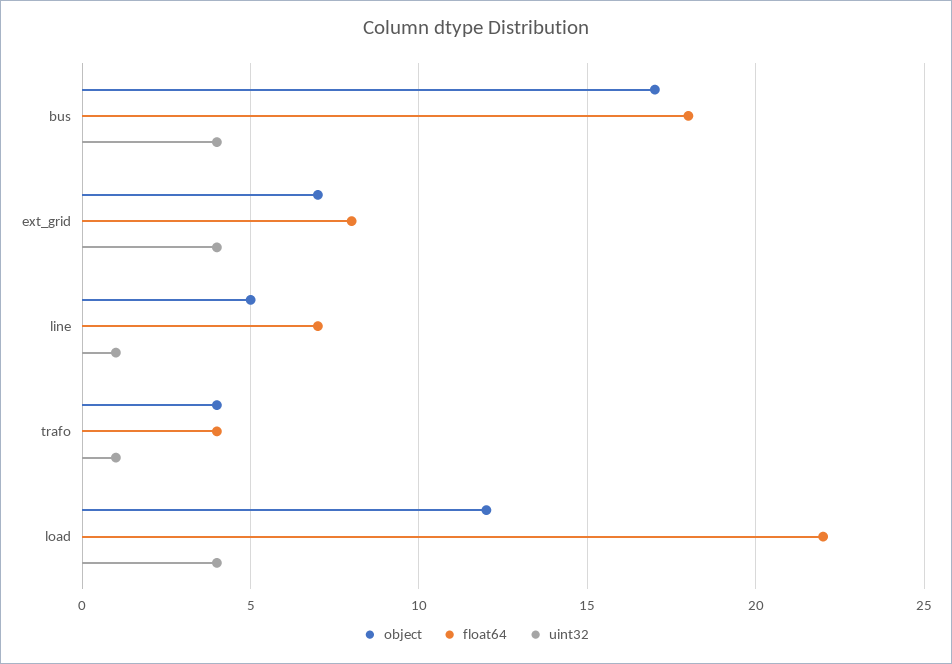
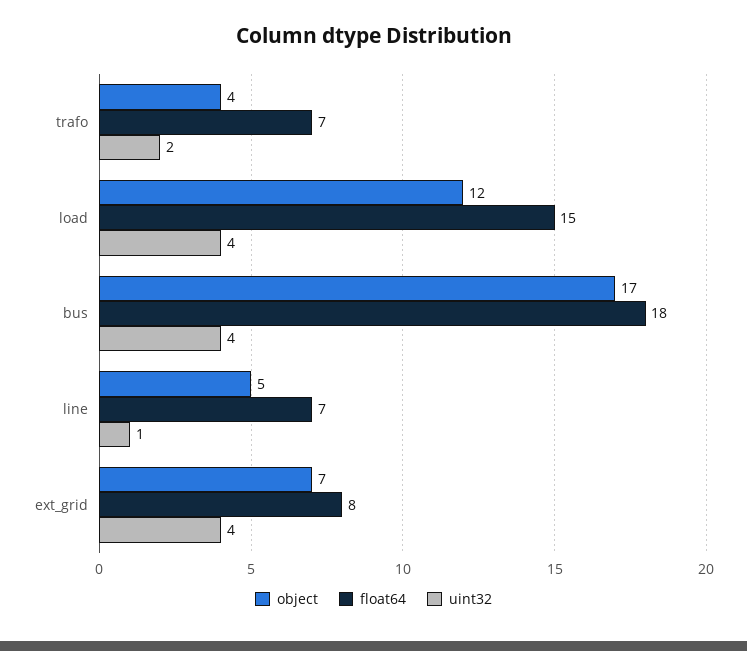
float64, trafo: 4 -> 7
uint32, trafo: 1 -> 2
float64, load: 22 -> 15

